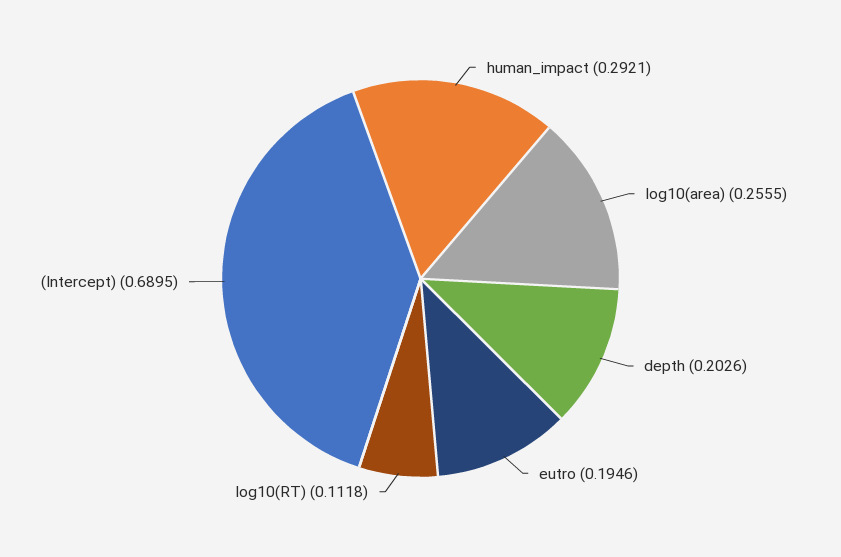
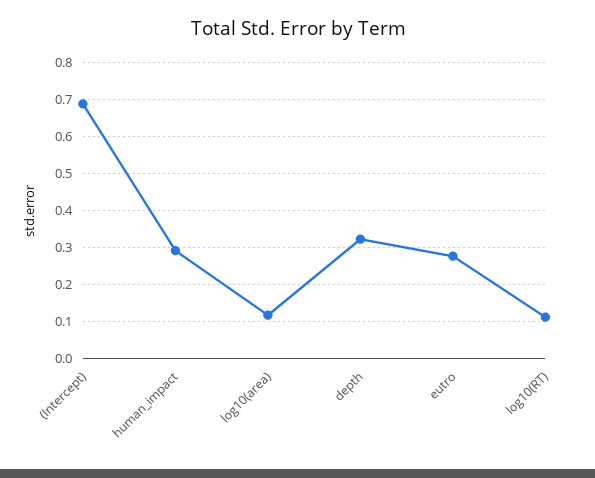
log10(area): 0.2555 -> 0.12
depth: 0.2026 -> 0.32
eutro: 0.1946 -> 0.28

